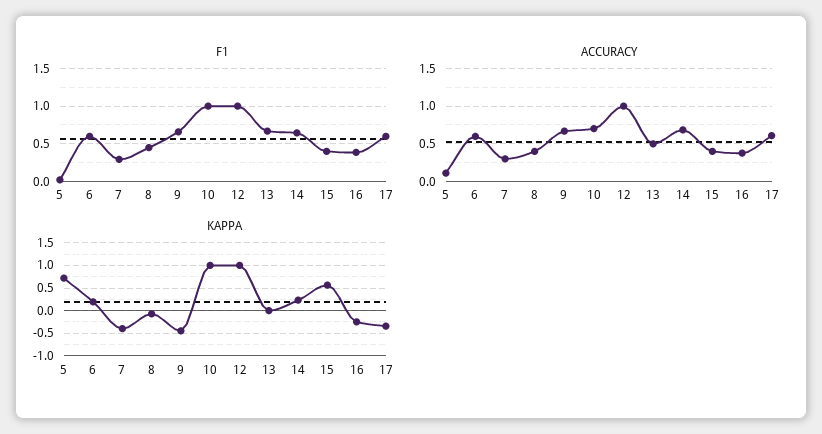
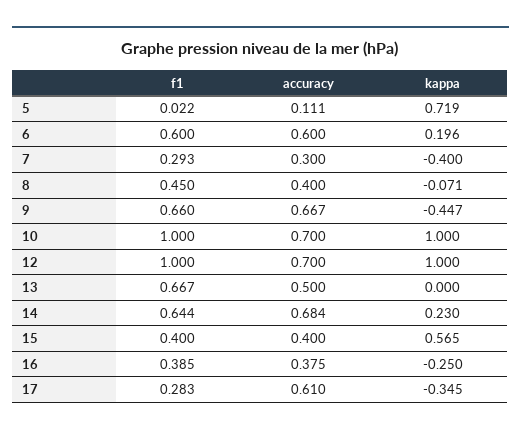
F1, 17: 0.6 -> 0.283
ACCURACY, 12: 1 -> 0.7

